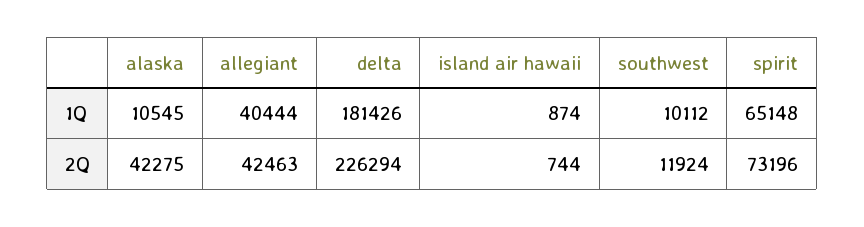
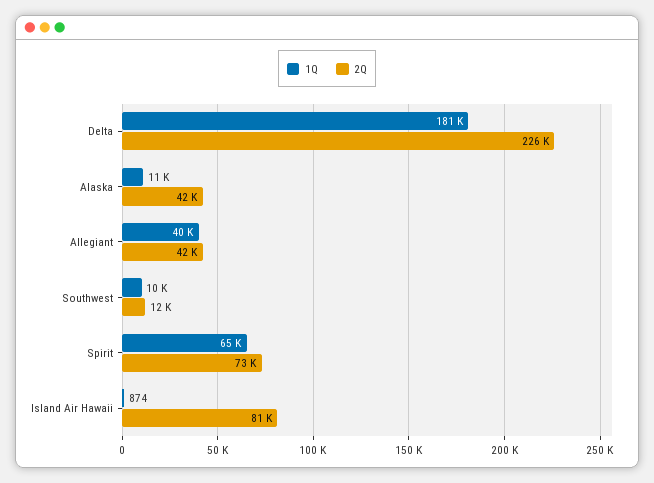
2Q, island air hawaii: 744 -> 81000

